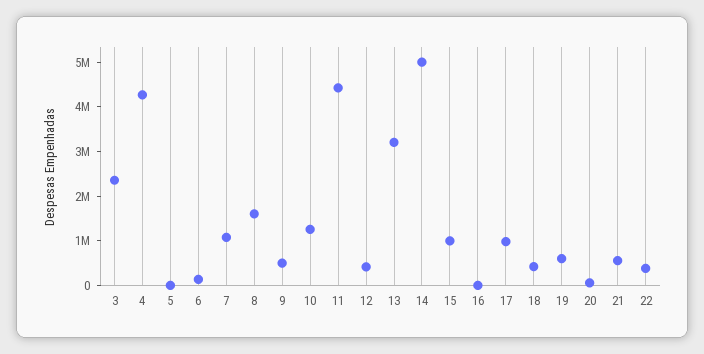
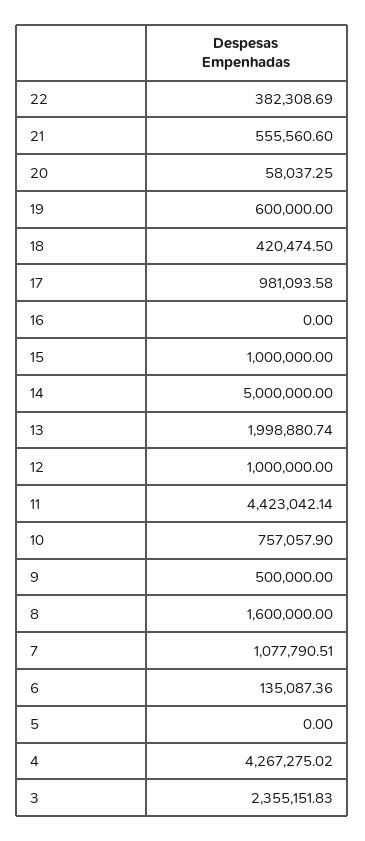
10: 1200000 -> 757057.9
12: 400000 -> 1000000
13: 3200000 -> 1998880.74

